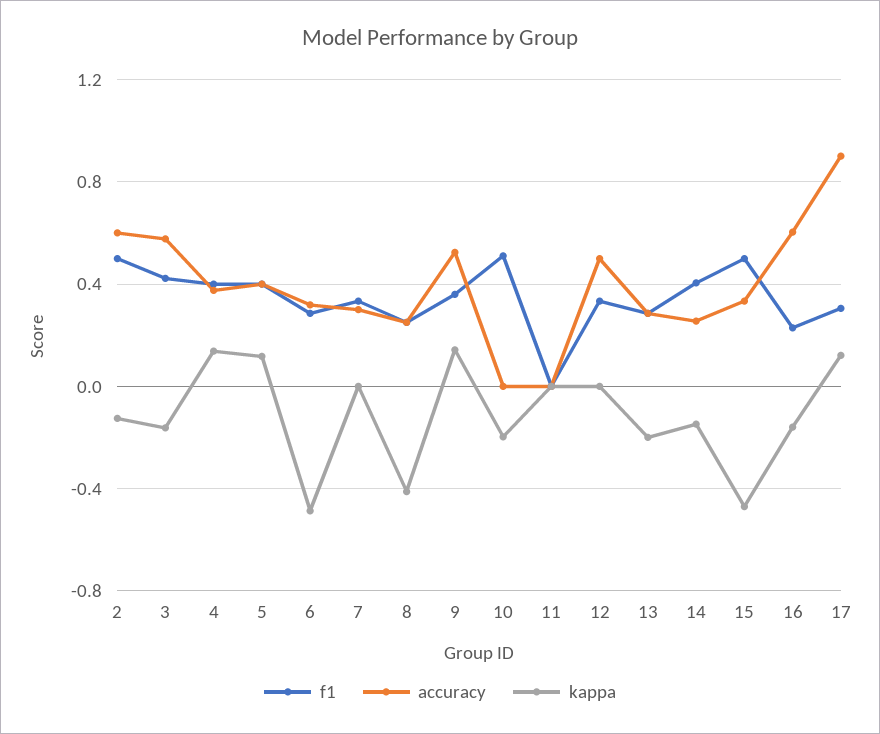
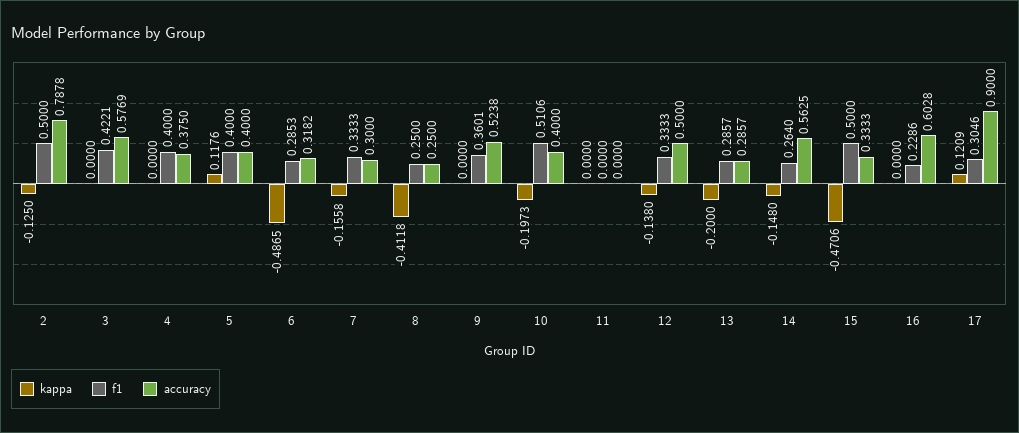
accuracy, 2: 0.6 -> 0.7878
kappa, 3: -0.15 -> 0
kappa, 4: 0.15 -> 0
kappa, 7: 0 -> -0.1558
kappa, 9: 0.15 -> 0
accuracy, 10: 0 -> 0.4
kappa, 12: 0 -> -0.138
f1, 14: 0.4 -> 0.264
accuracy, 14: 0.25 -> 0.5625
kappa, 16: -0.15 -> 0

